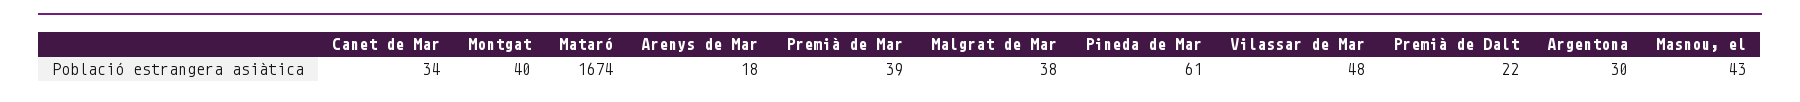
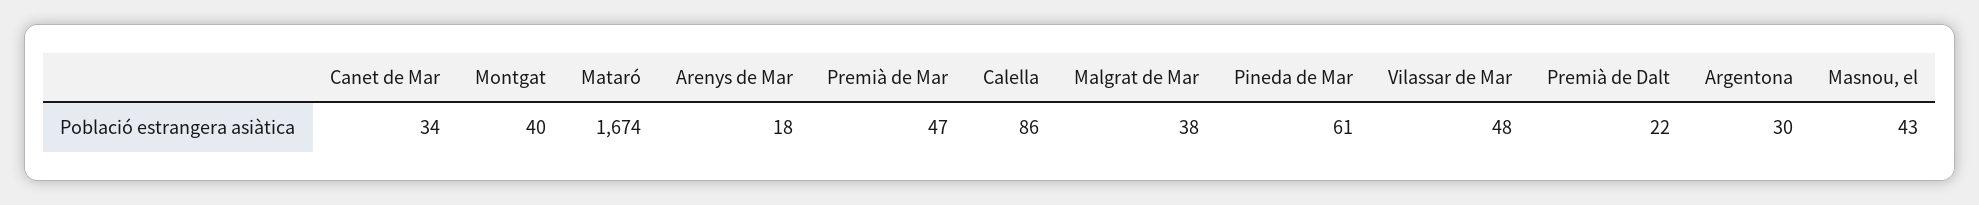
Premià de Mar: 39 -> 47
Calella: none -> 86

